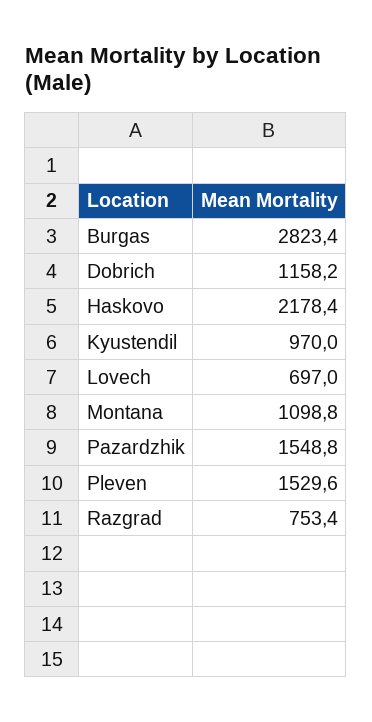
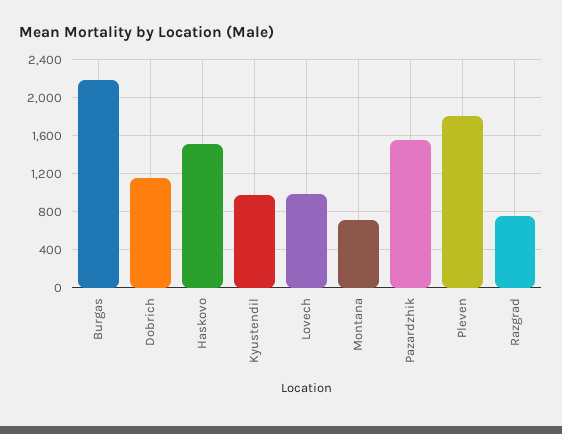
Burgas: 2823.4 -> 2200
Haskovo: 2178.4 -> 1500
Lovech: 697 -> 1000
Montana: 1098.8 -> 700
Pleven: 1529.6 -> 1800

